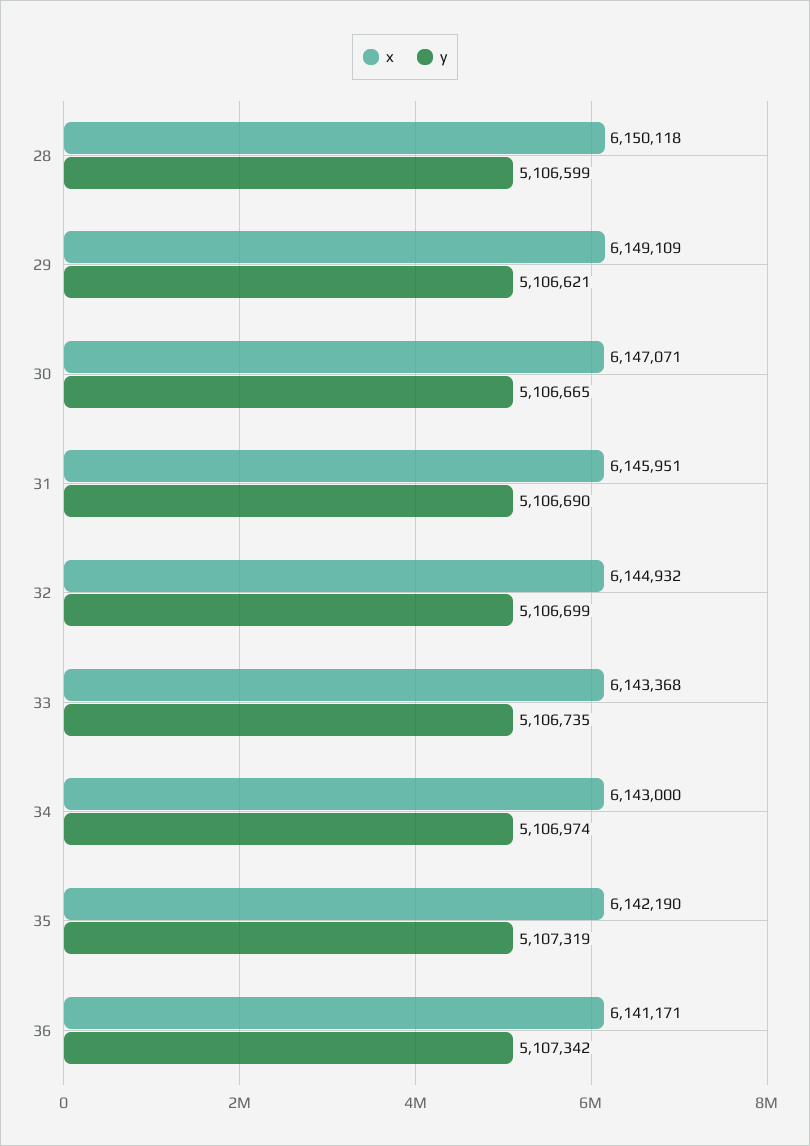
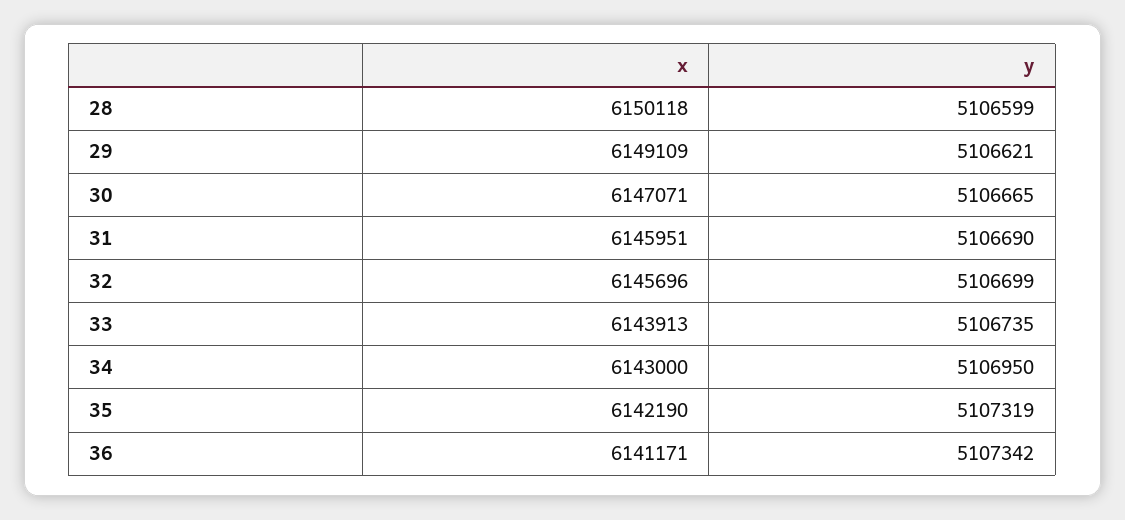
x, 32: 6144932 -> 6145696
x, 33: 6143368 -> 6143913
y, 34: 5106974 -> 5106950

